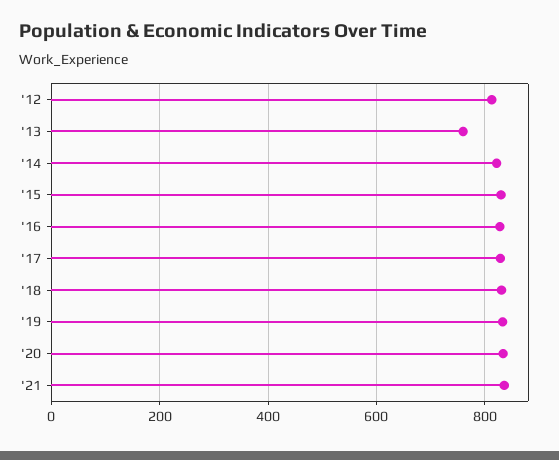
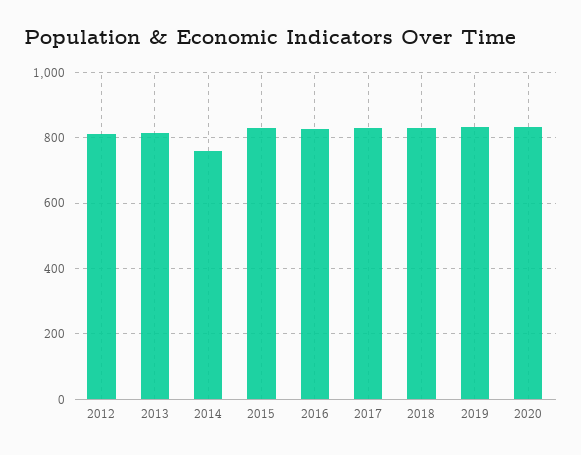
'13: 760 -> 820
'14: 820 -> 760
'21: 840 -> none

